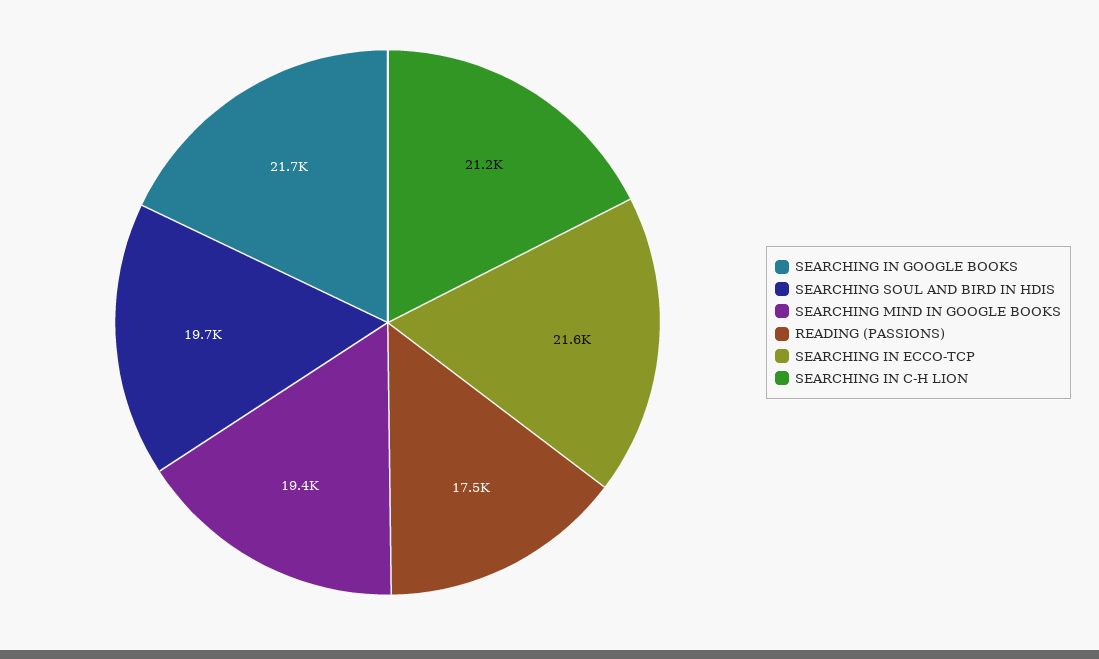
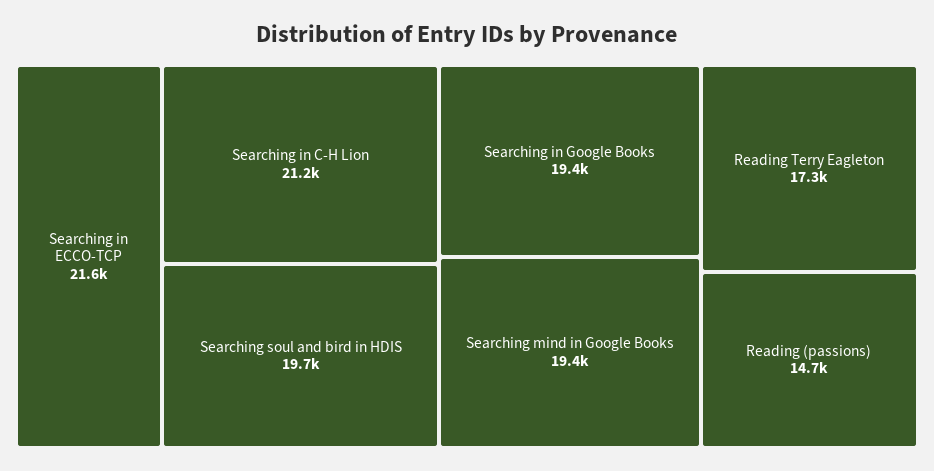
SEARCHING IN GOOGLE BOOKS: 21700 -> 19400
READING (PASSIONS): 17500 -> 14700
Reading Terry Eagleton: none -> 17300

